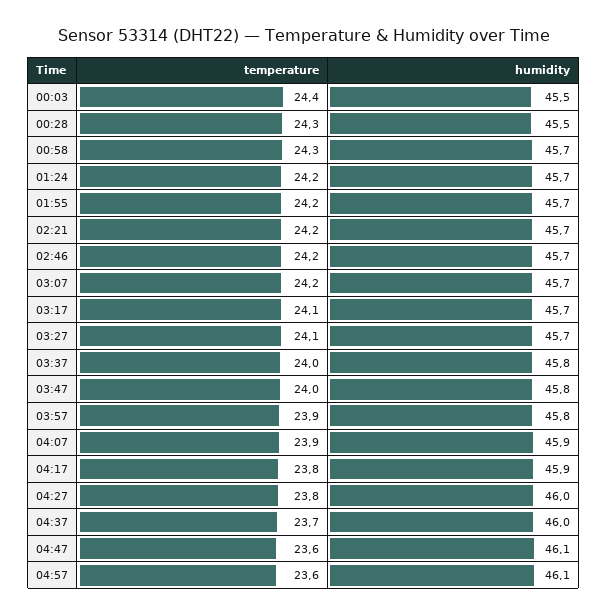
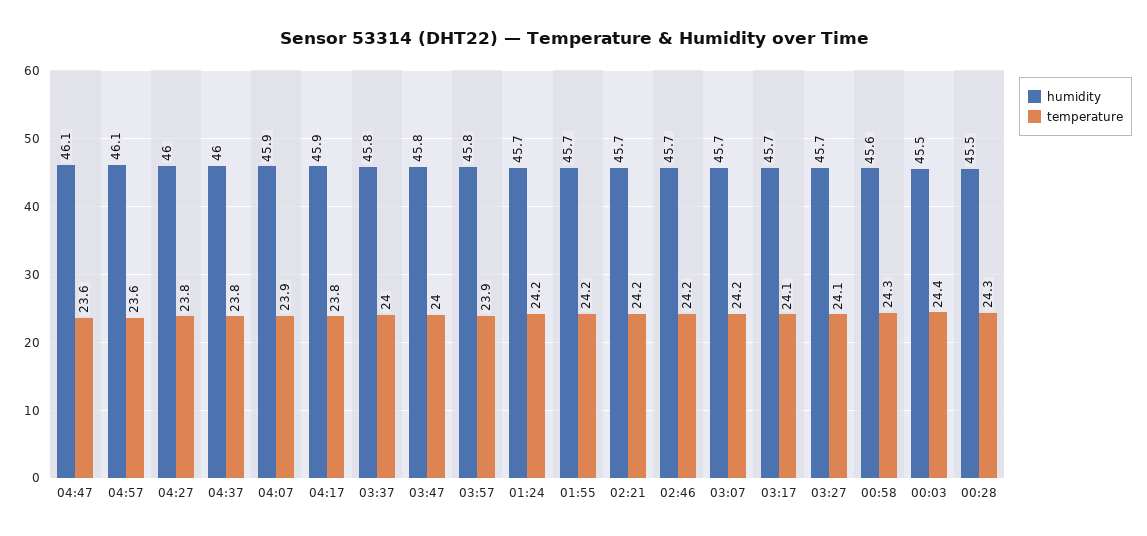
humidity, 00:58: 45.7 -> 45.6
temperature, 04:37: 23.7 -> 23.8

